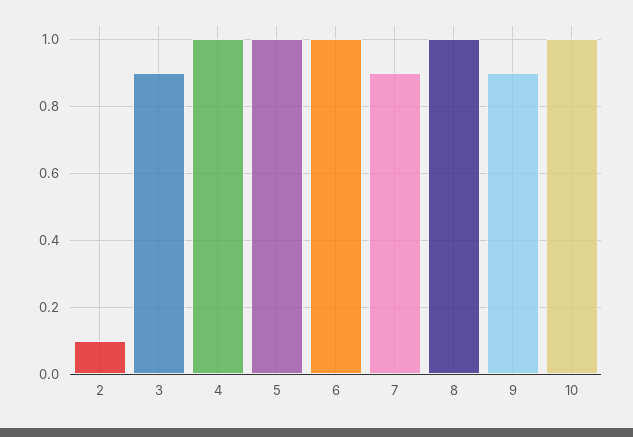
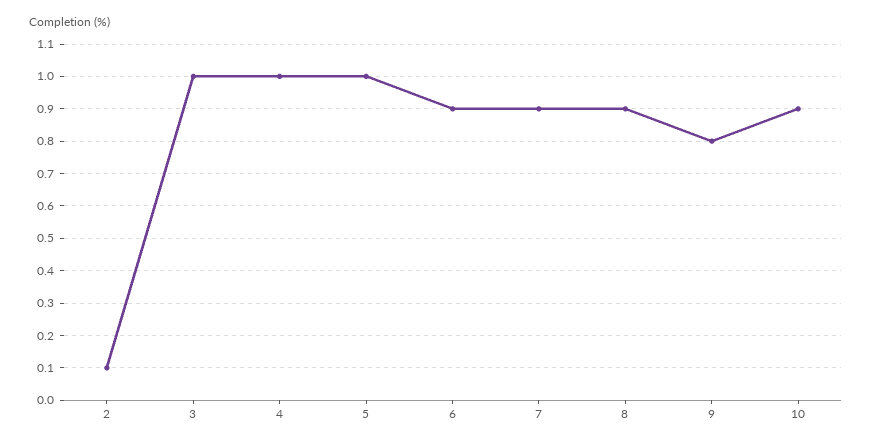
3: 0.9 -> 1
6: 1 -> 0.9
8: 1 -> 0.9
9: 0.9 -> 0.8
10: 1 -> 0.9

